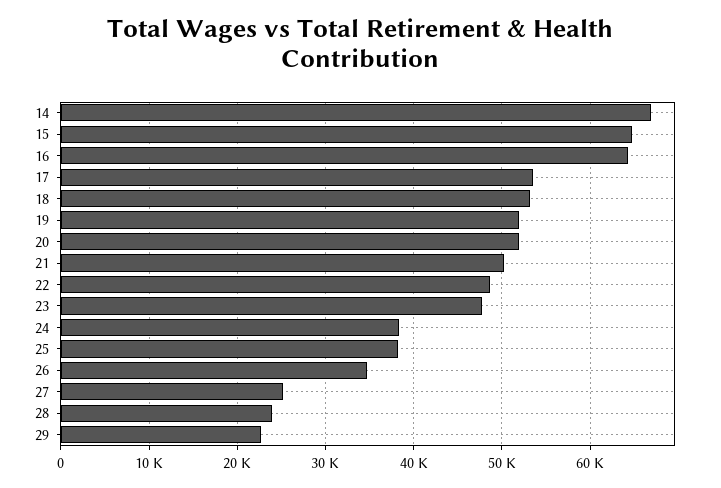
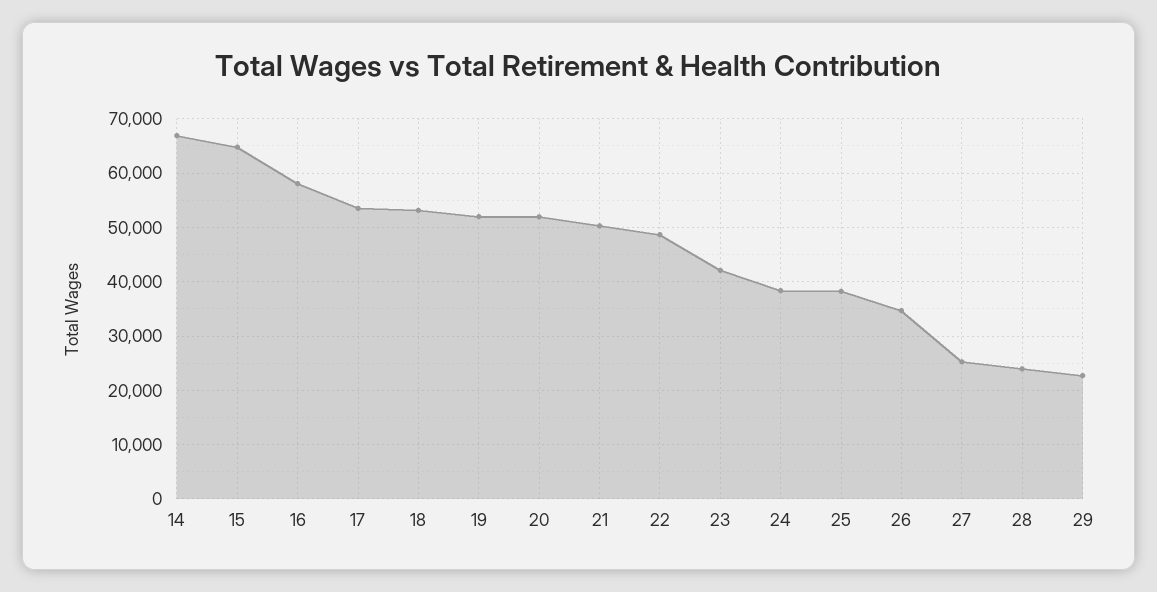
16: 64000 -> 58000
23: 48000 -> 42000

